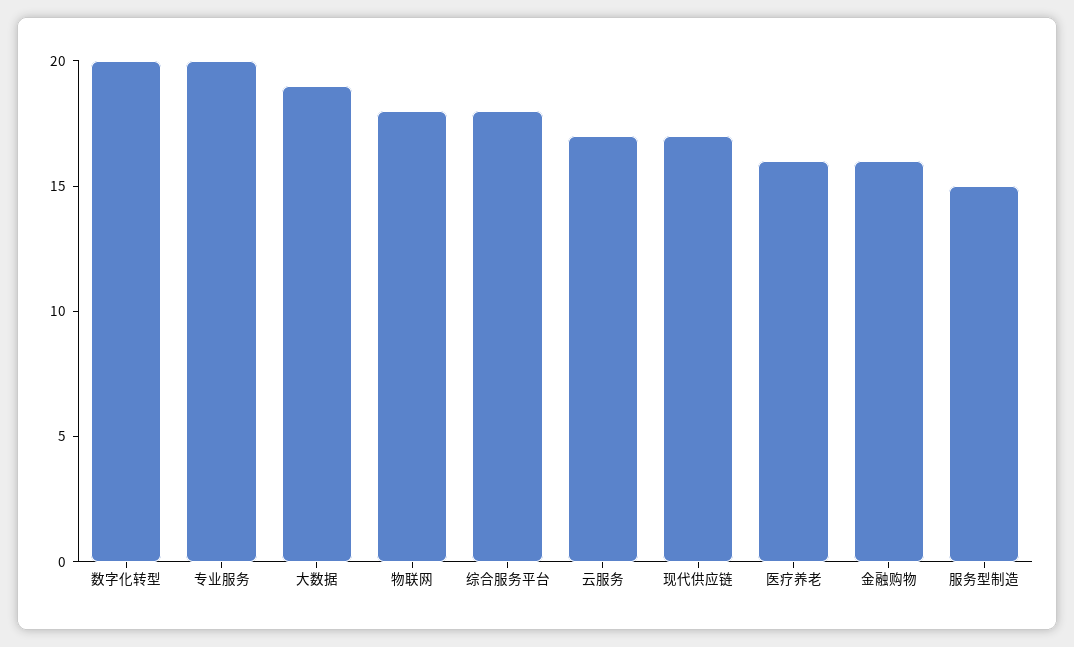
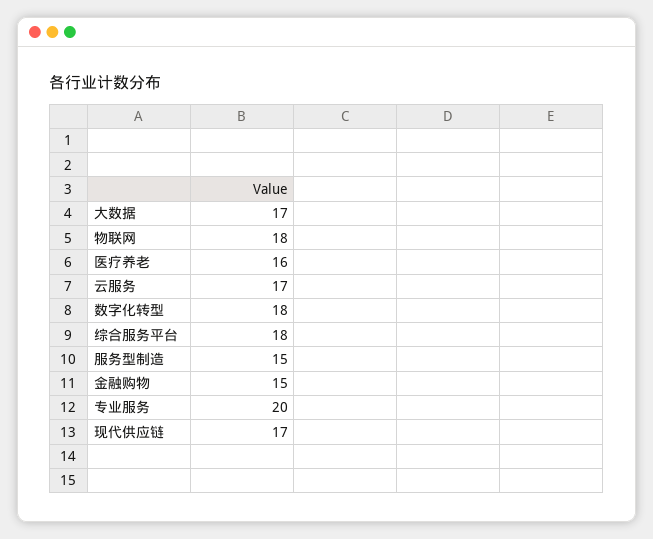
数字化转型: 20 -> 18
大数据: 19 -> 17
金融购物: 16 -> 15

